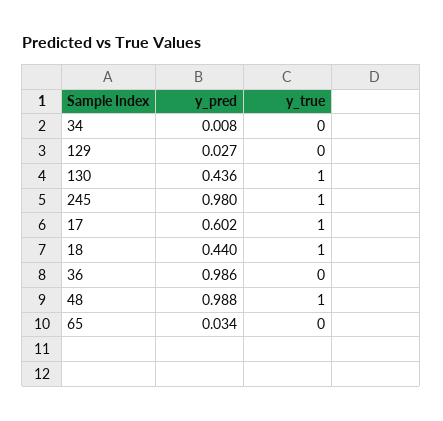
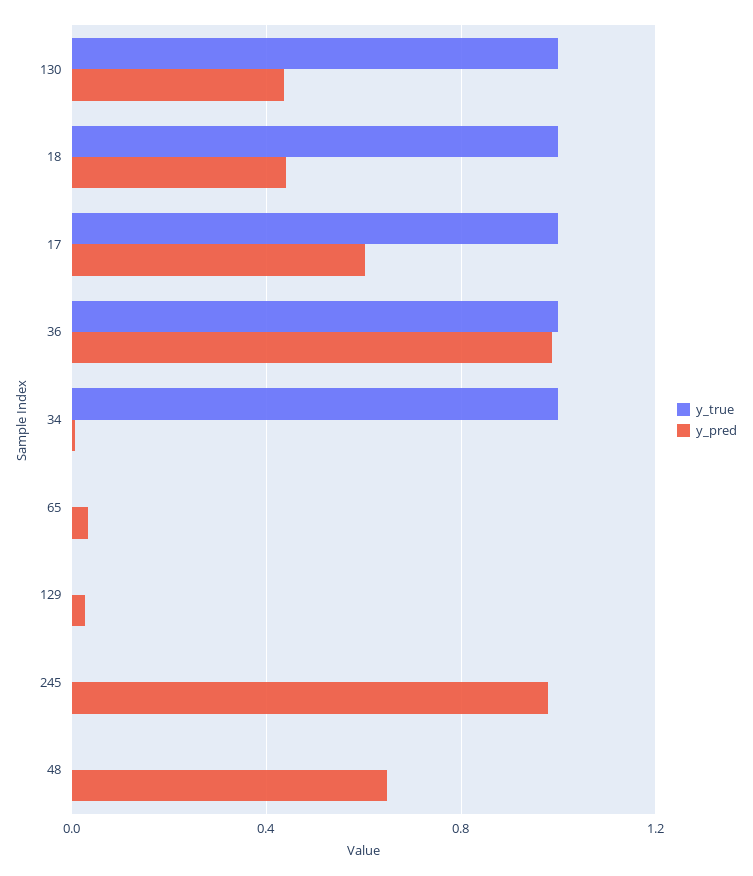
y_true, 34: 0 -> 1
y_true, 245: 1 -> 0
y_true, 36: 0 -> 1
y_pred, 48: 0.988 -> 0.65
y_true, 48: 1 -> 0

